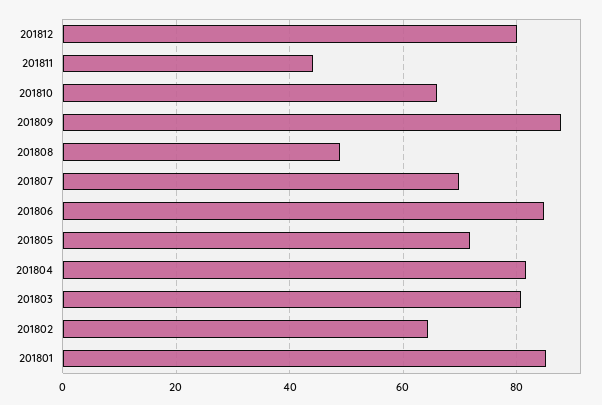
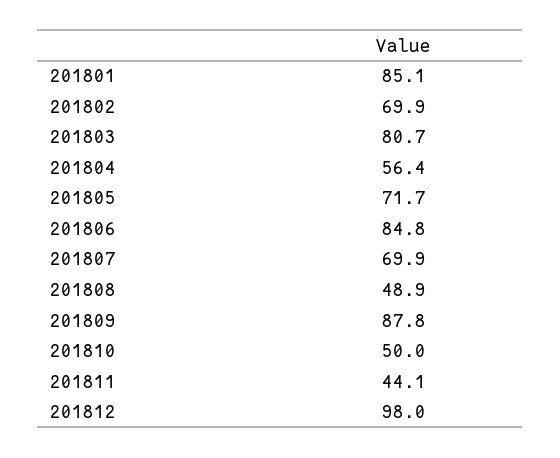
201812: 80 -> 98
201810: 66 -> 50
201804: 82 -> 56.4
201802: 64 -> 69.9

